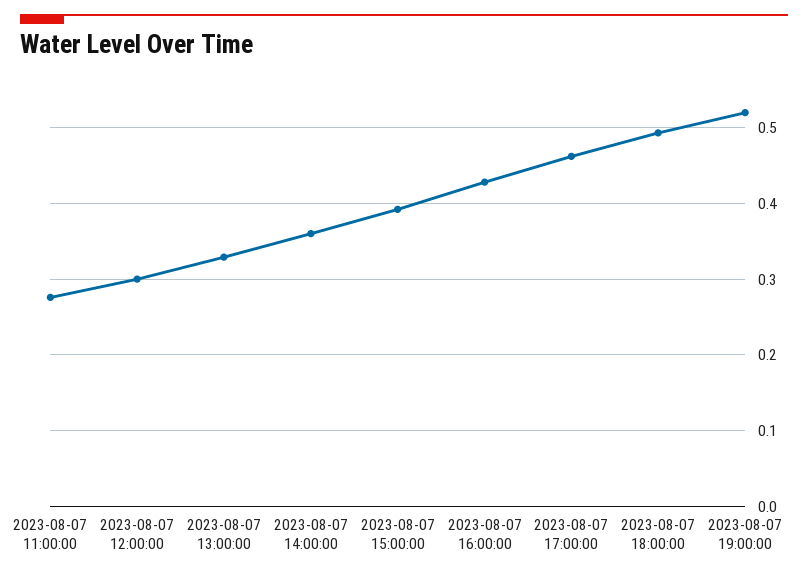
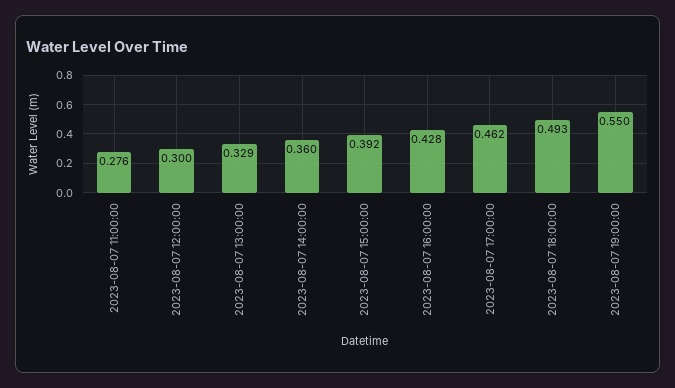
2023-08-07 19:00:00: 0.52 -> 0.55

